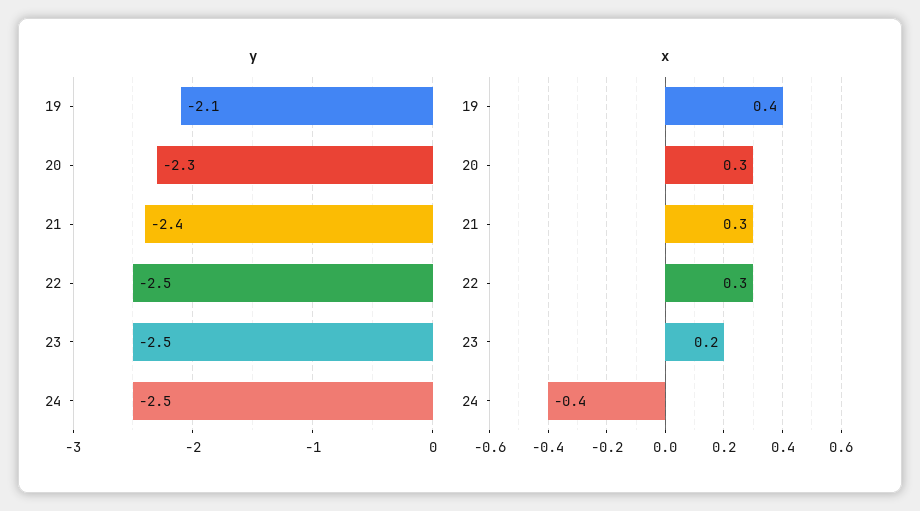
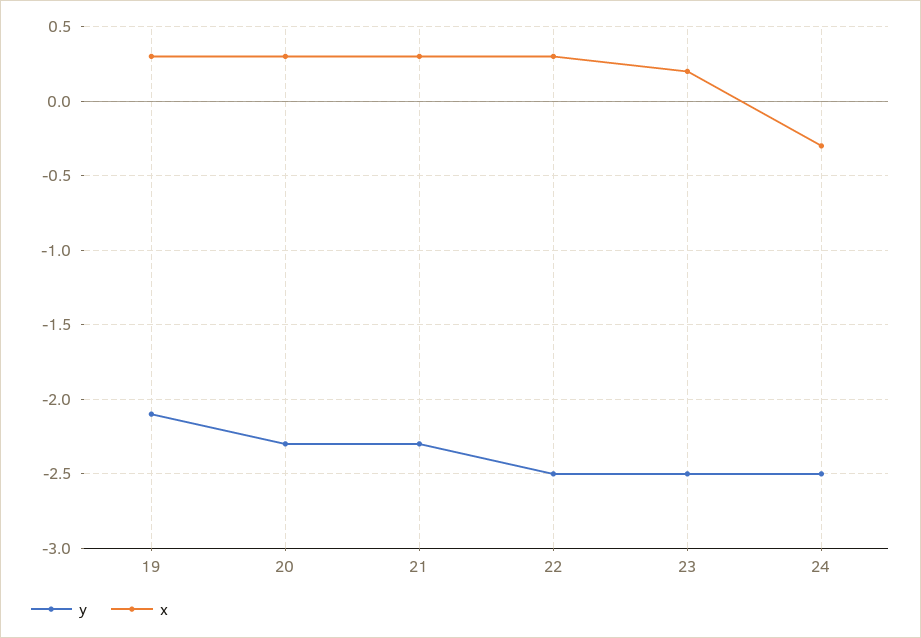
y, 21: -2.4 -> -2.3
x, 19: 0.4 -> 0.3
x, 24: -0.4 -> -0.3

